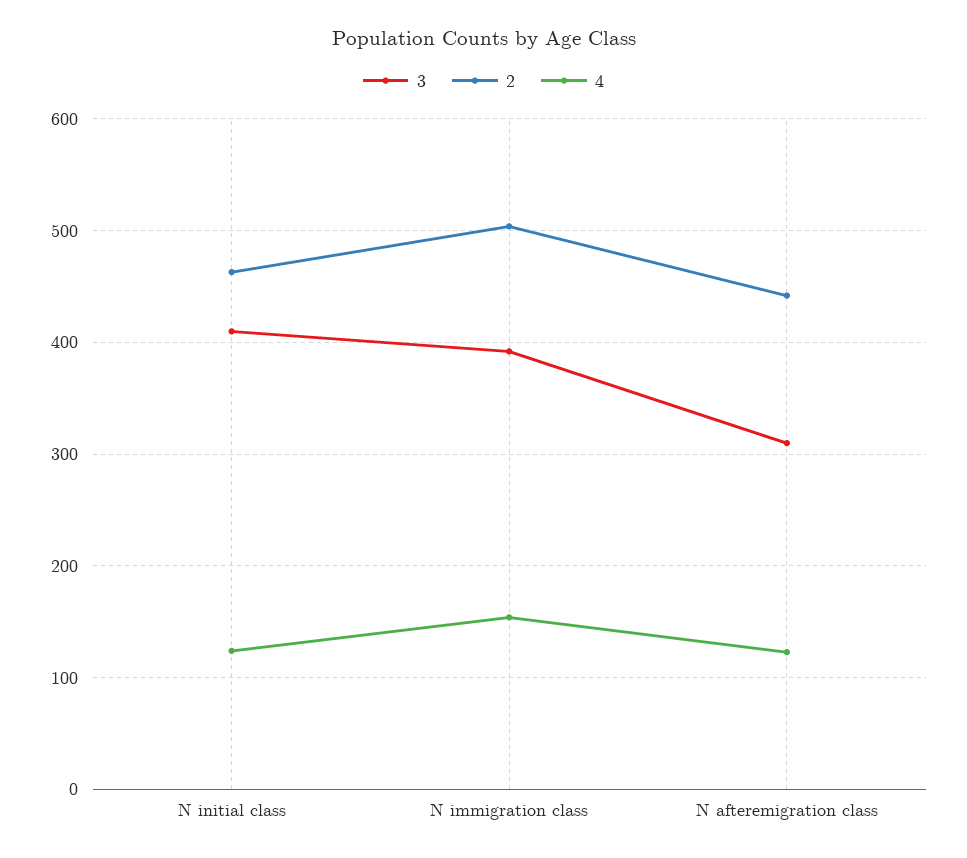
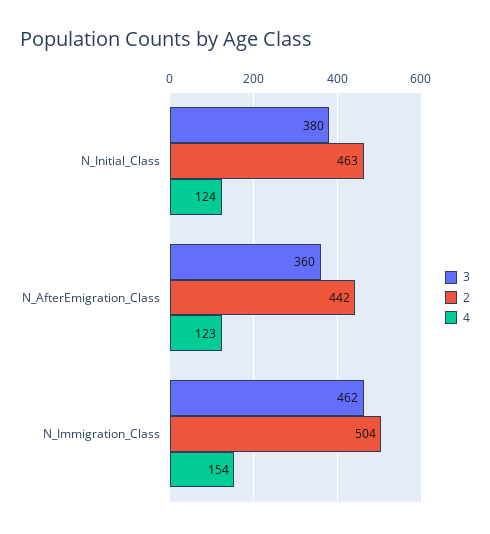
3, N initial class: 410 -> 380
3, N immigration class: 390 -> 462
3, N afteremigration class: 310 -> 360

